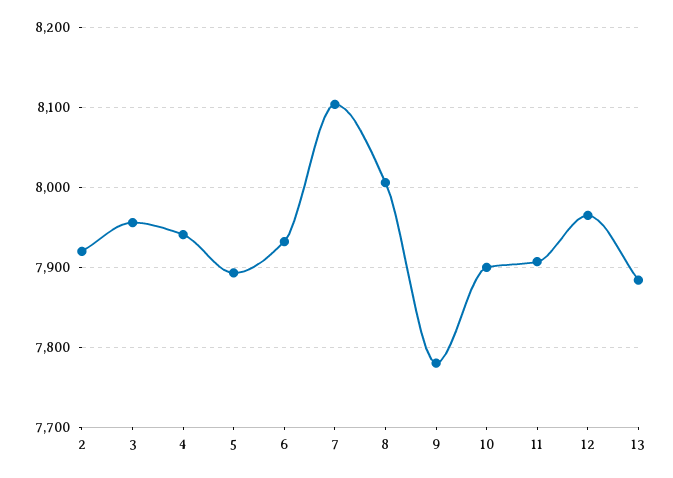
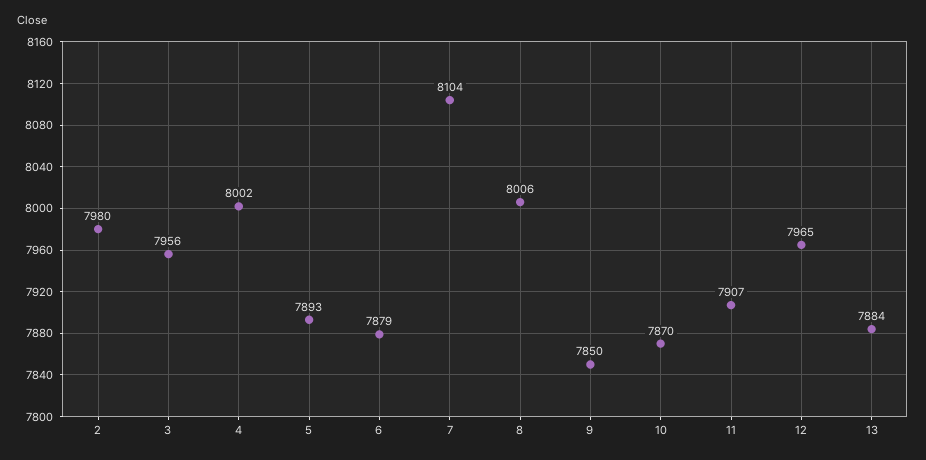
2: 7920 -> 7980
4: 7940 -> 8002
6: 7930 -> 7879
9: 7780 -> 7850
10: 7900 -> 7870

